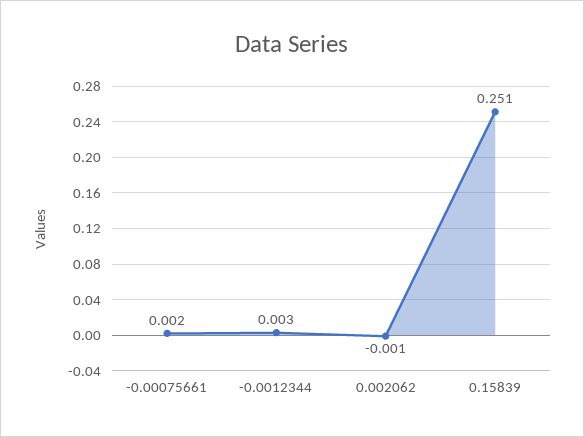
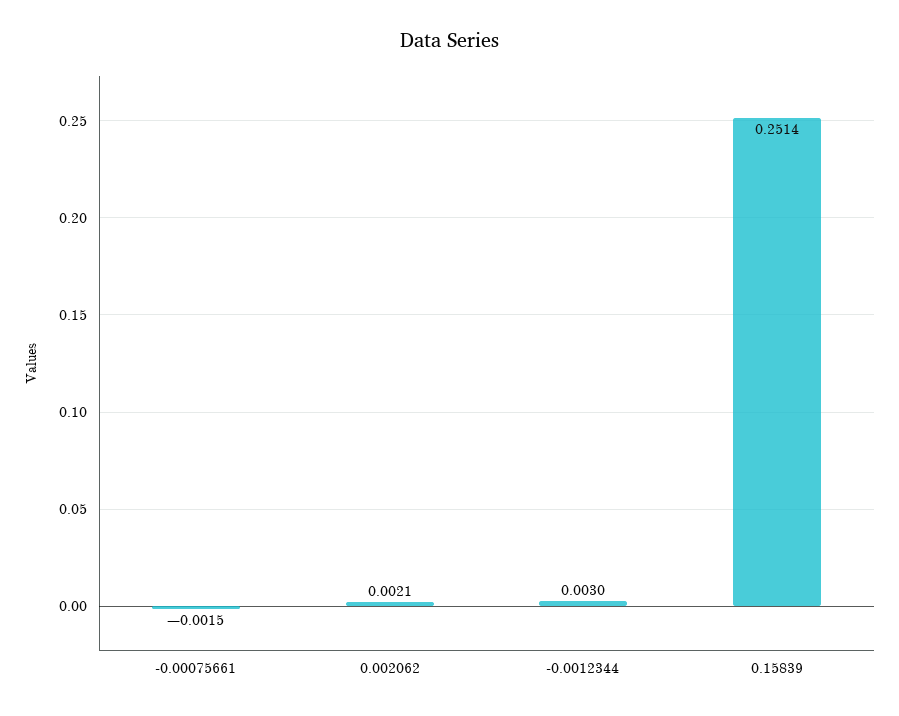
-0.00075661: 0.002 -> -0.0015
0.002062: -0.001 -> 0.0021

